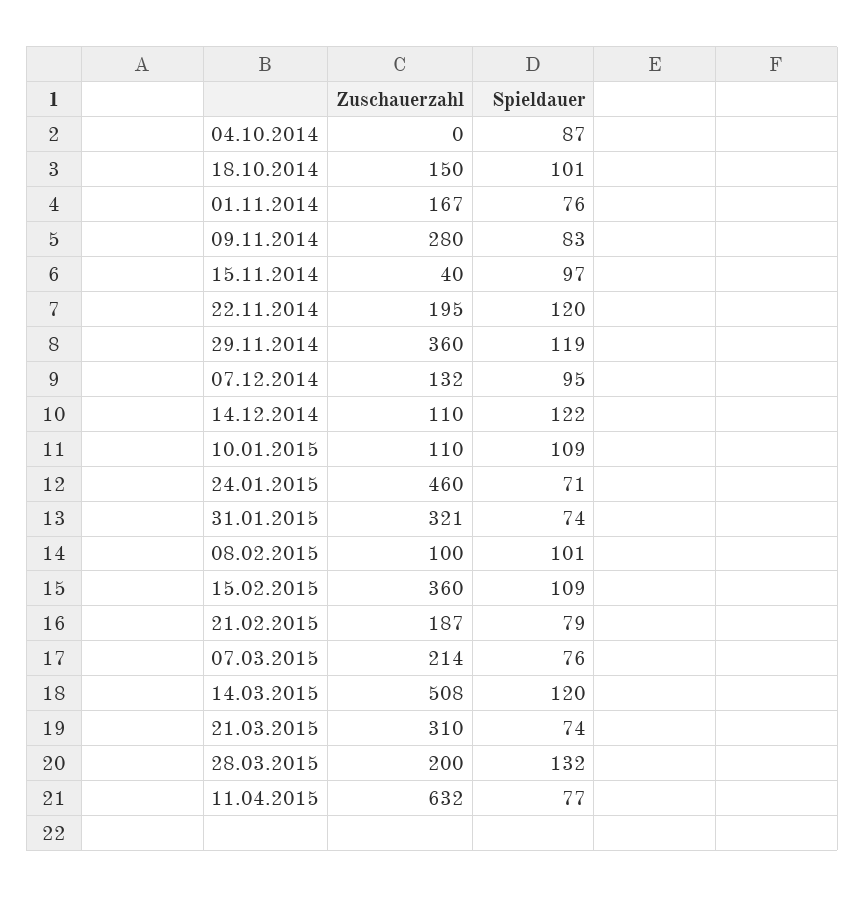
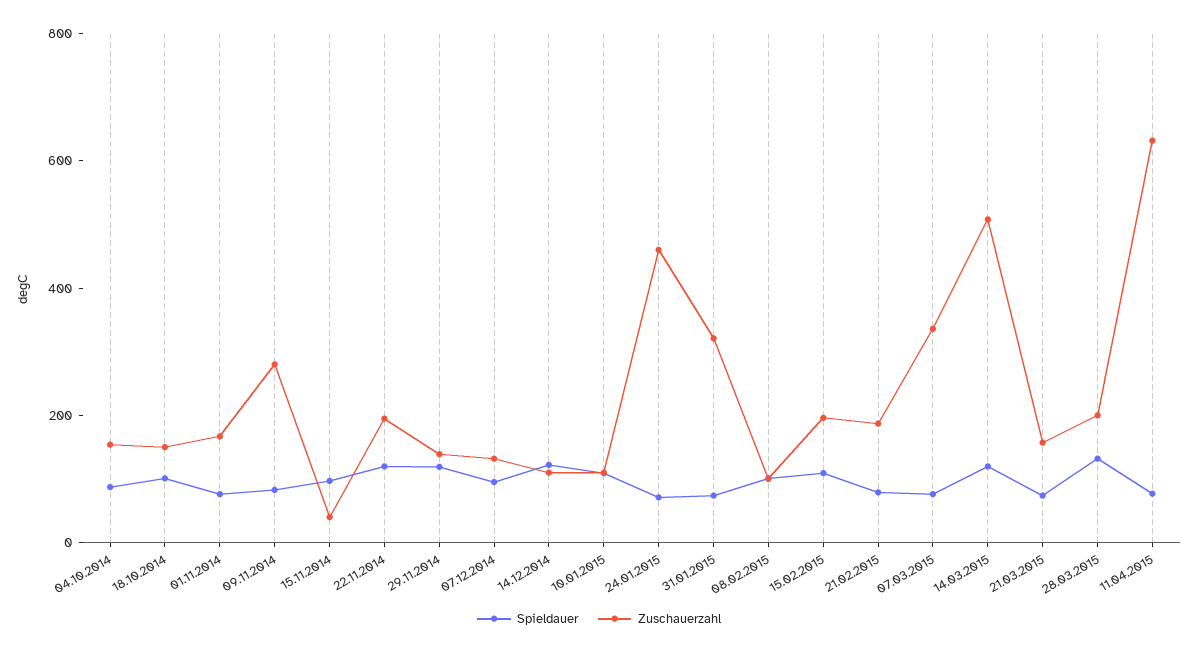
Zuschauerzahl, 04.10.2014: 0 -> 150
Zuschauerzahl, 29.11.2014: 360 -> 150
Zuschauerzahl, 15.02.2015: 360 -> 200
Zuschauerzahl, 07.03.2015: 214 -> 350
Zuschauerzahl, 21.03.2015: 310 -> 150

